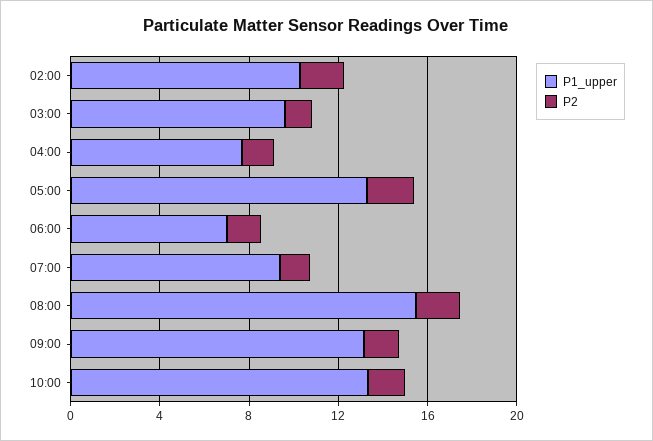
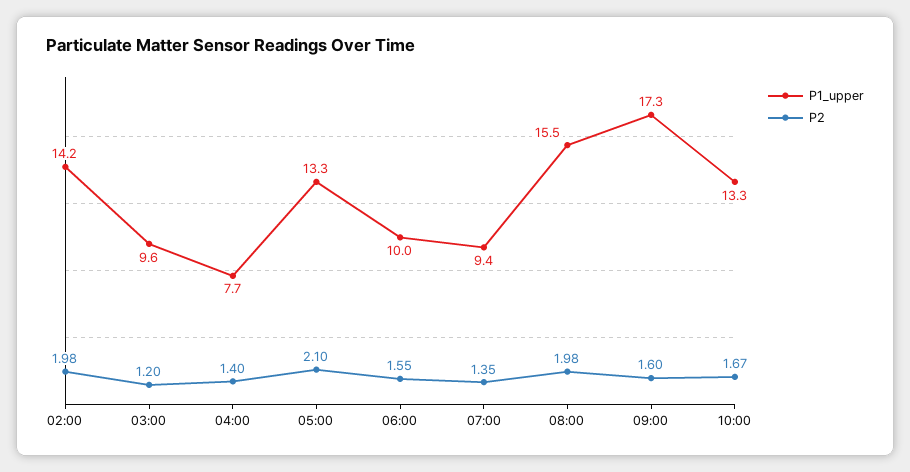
P1_upper, 02:00: 10 -> 14.2
P1_upper, 06:00: 7 -> 10
P1_upper, 09:00: 13 -> 17.3

